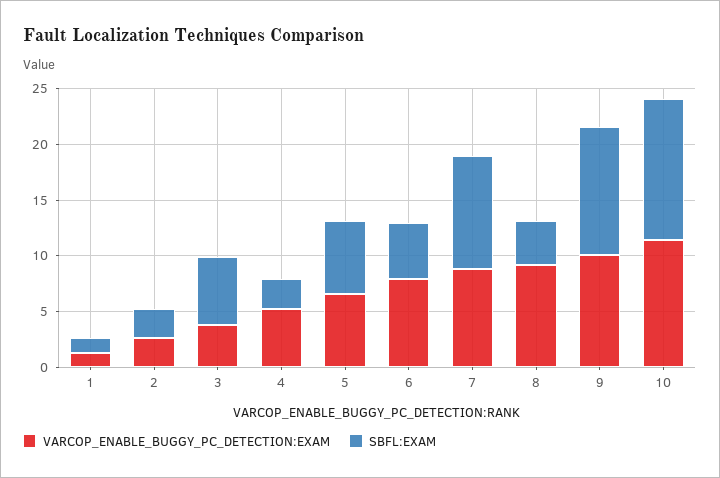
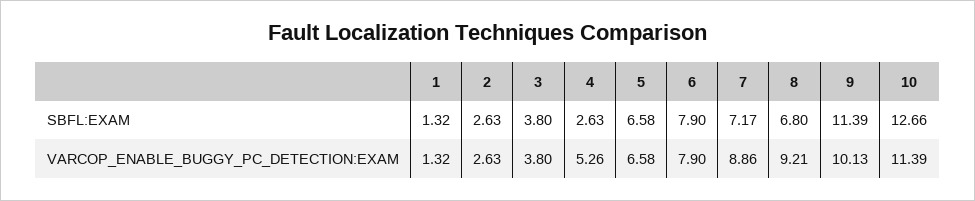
SBFL:EXAM, 3: 6 -> 3.8
SBFL:EXAM, 6: 5 -> 7.9
SBFL:EXAM, 7: 10 -> 7.17
SBFL:EXAM, 8: 4 -> 6.8

